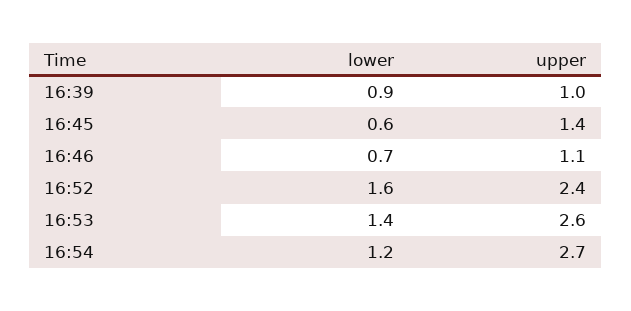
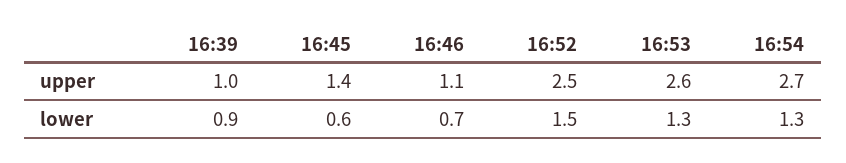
lower, 16:52: 1.6 -> 1.5
upper, 16:52: 2.4 -> 2.5
lower, 16:53: 1.4 -> 1.3
lower, 16:54: 1.2 -> 1.3

